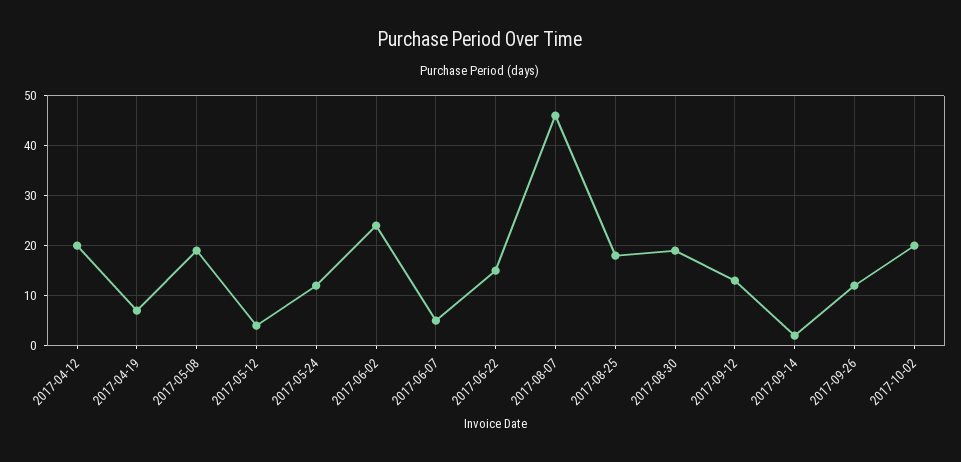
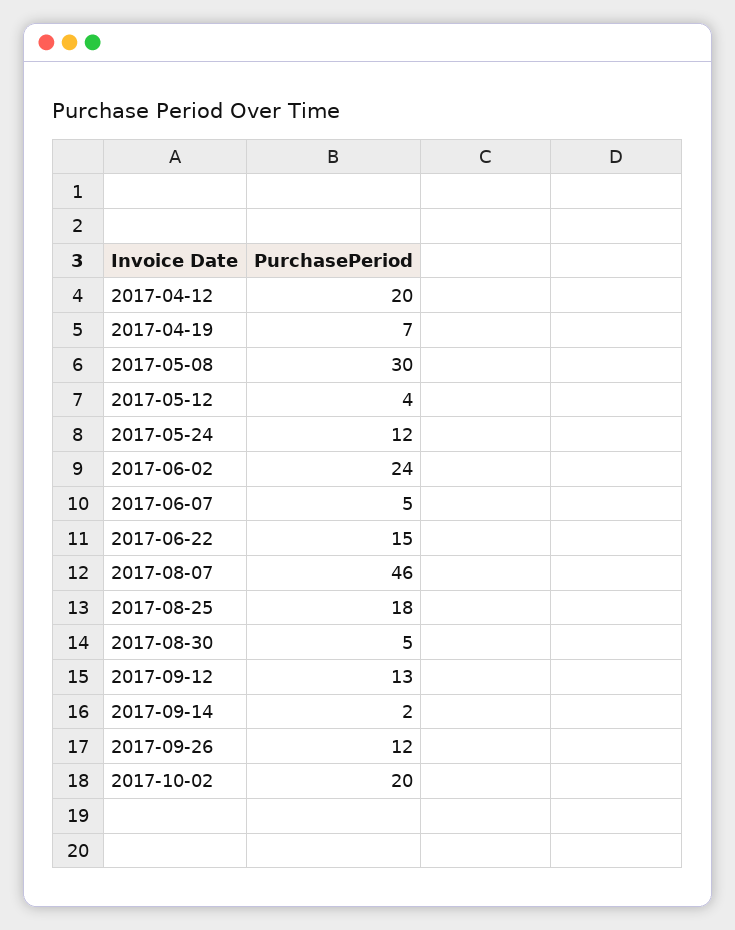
2017-05-08: 20 -> 30
2017-08-30: 20 -> 5

